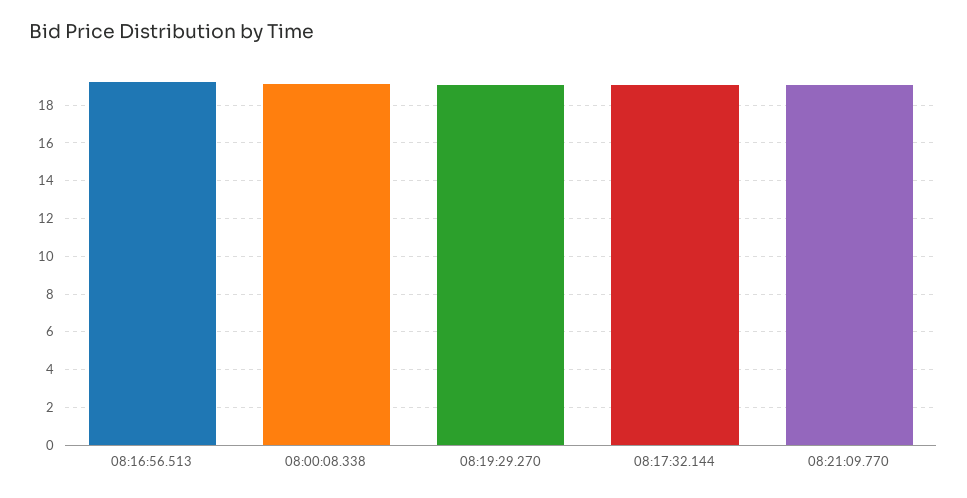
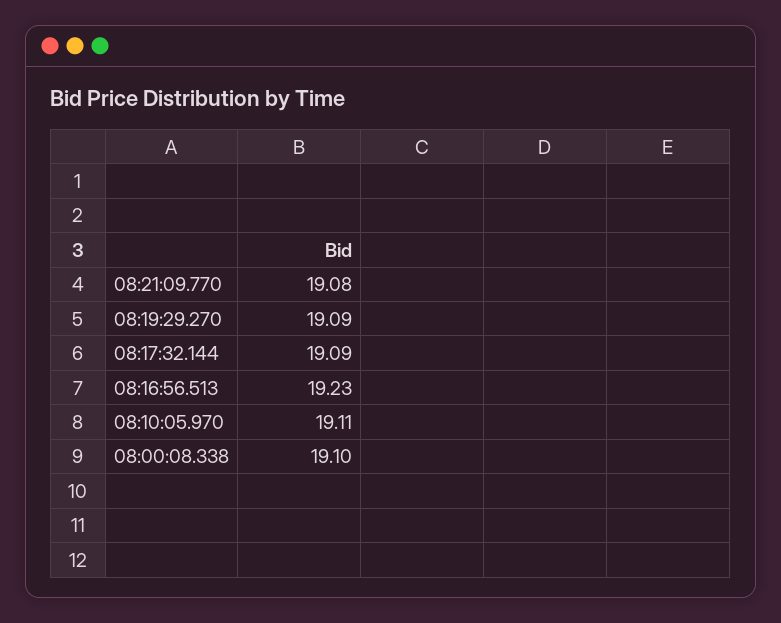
08:10:05.970: none -> 19.11

